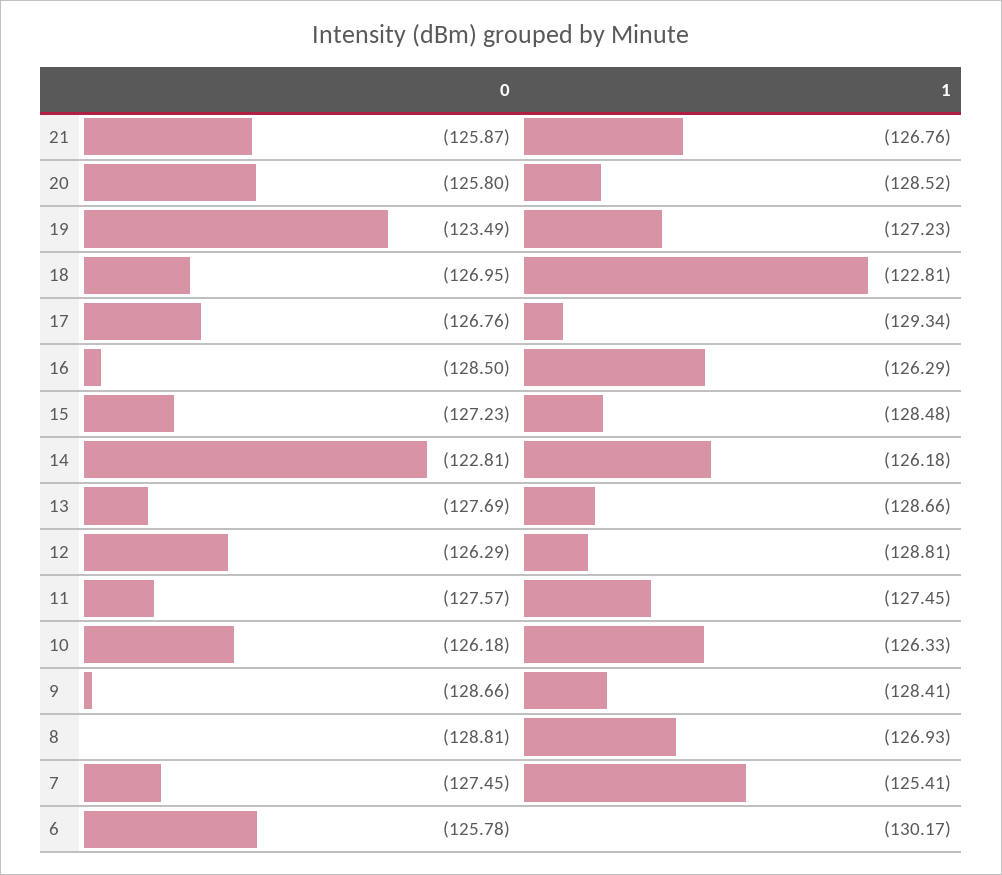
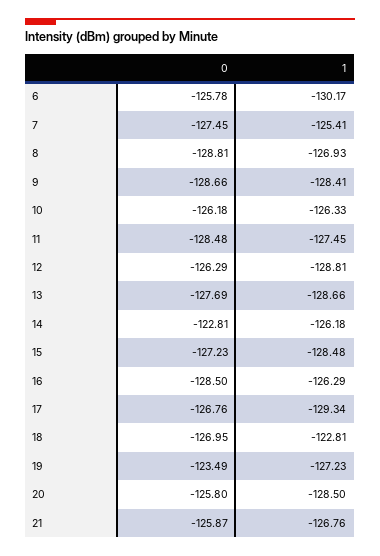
1, 20: -128.52 -> -128.5
0, 11: -127.57 -> -128.48

